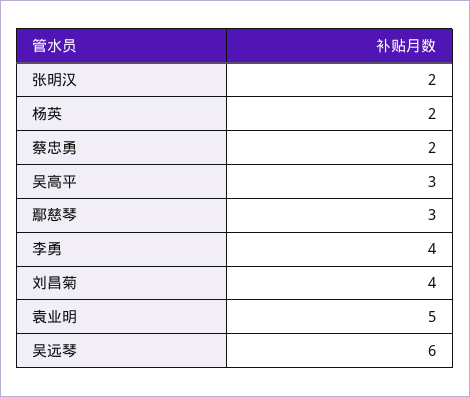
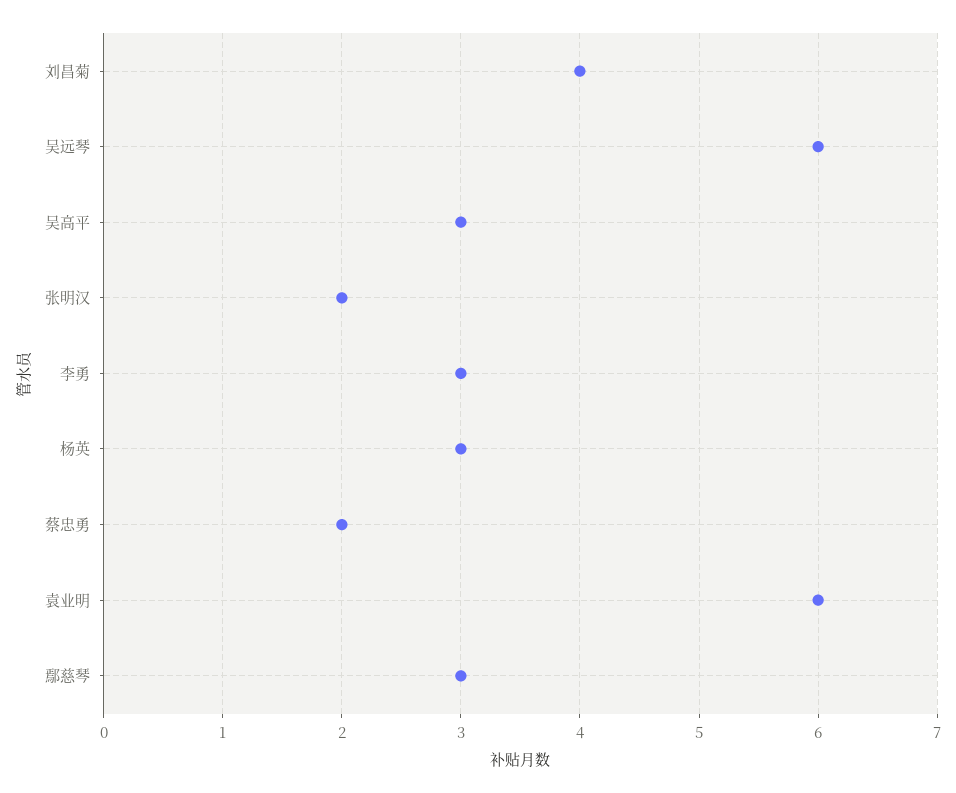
杨英: 2 -> 3
李勇: 4 -> 3
袁业明: 5 -> 6

